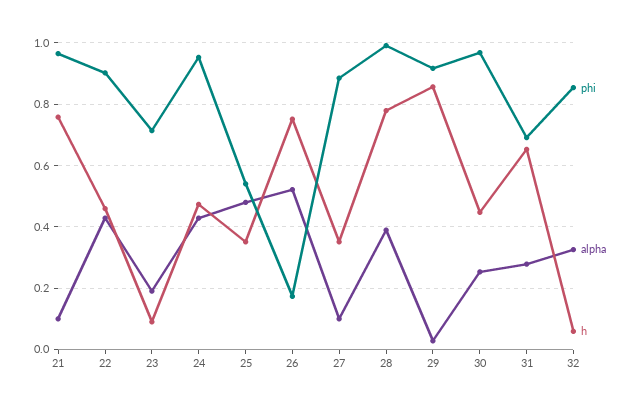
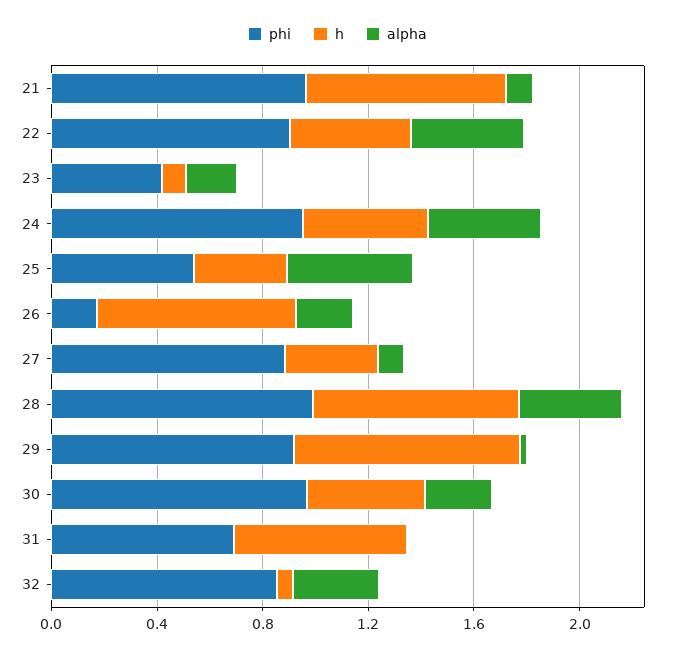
phi, 23: 0.72 -> 0.4
alpha, 26: 0.52 -> 0.2
alpha, 31: 0.28 -> 0

